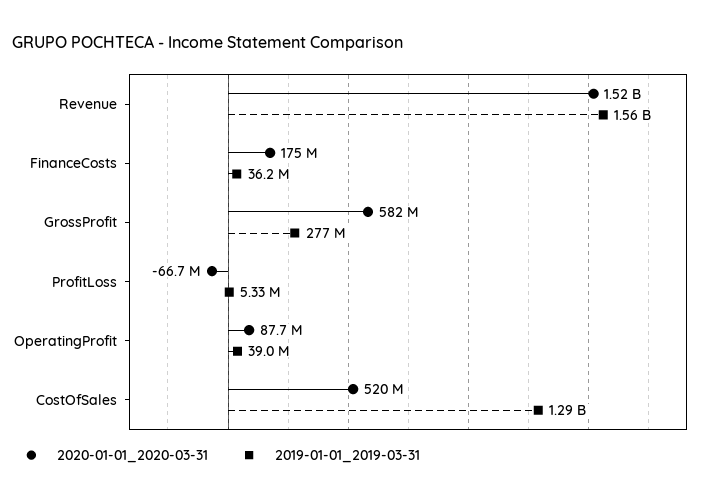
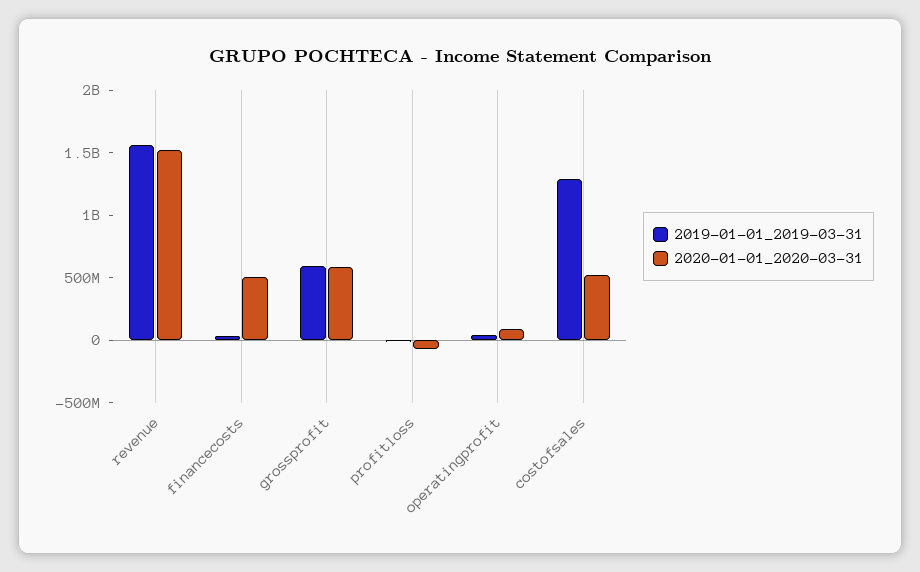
2020-01-01_2020-03-31, FinanceCosts: 175000000 -> 500000000
2019-01-01_2019-03-31, GrossProfit: 277000000 -> 600000000

